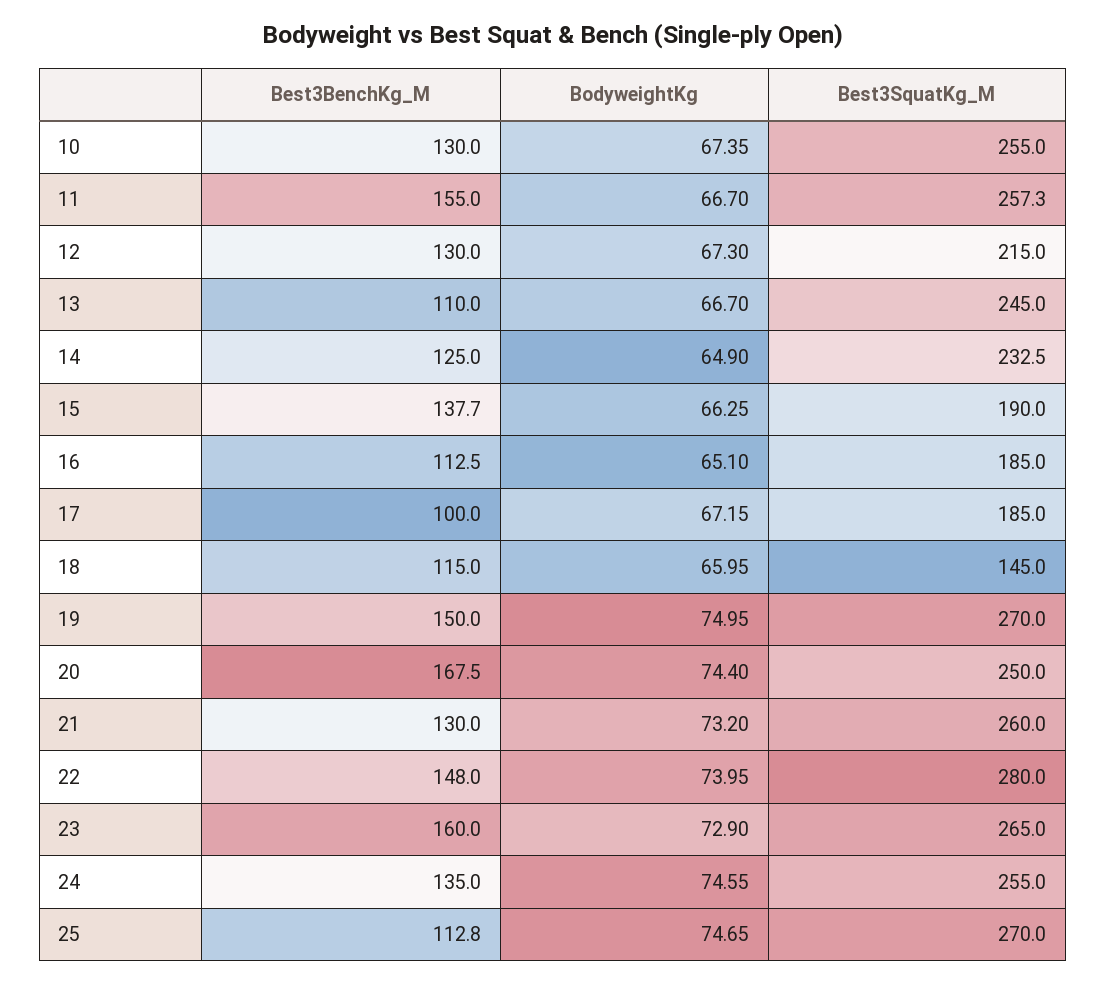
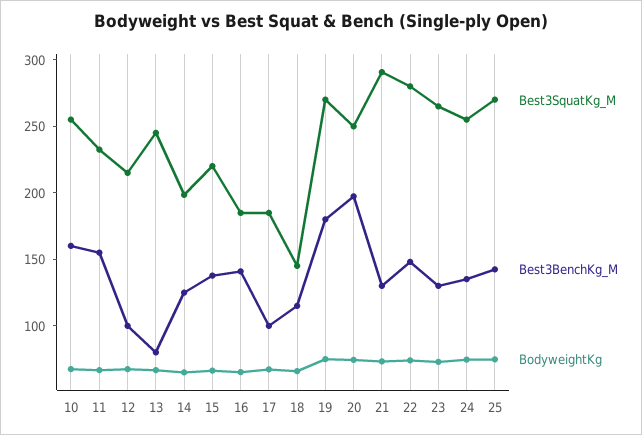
Best3BenchKg_M, 10: 130 -> 160
Best3SquatKg_M, 11: 257.3 -> 230
Best3BenchKg_M, 12: 130 -> 100
Best3BenchKg_M, 13: 110 -> 80
Best3SquatKg_M, 14: 232.5 -> 200
Best3SquatKg_M, 15: 190 -> 220
Best3BenchKg_M, 16: 112.5 -> 140
Best3BenchKg_M, 19: 150 -> 180
Best3BenchKg_M, 20: 167.5 -> 200
Best3SquatKg_M, 21: 260 -> 290
Best3BenchKg_M, 23: 160 -> 130
Best3BenchKg_M, 25: 112.8 -> 140

